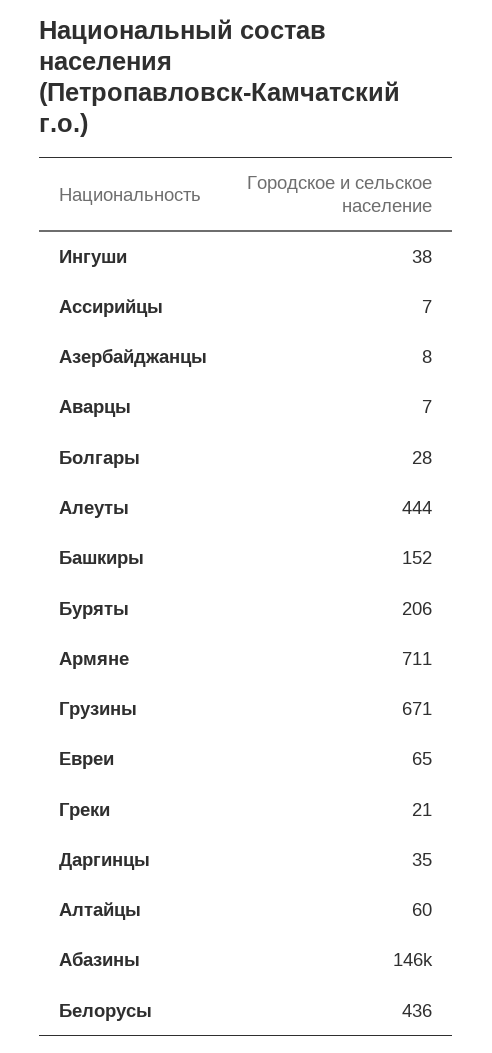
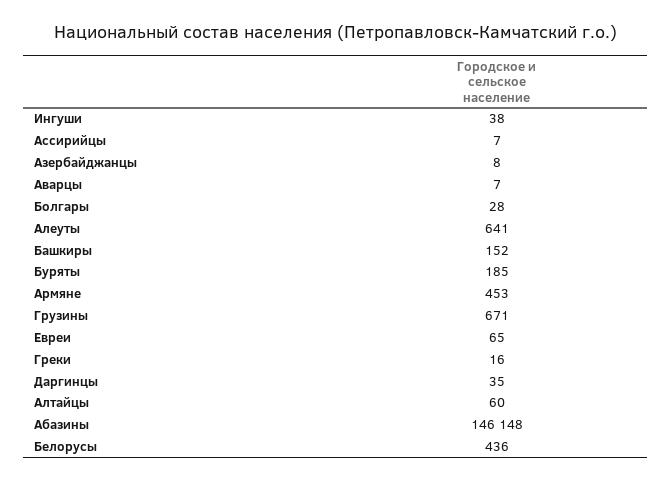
Алеуты: 444 -> 641
Буряты: 206 -> 185
Армяне: 711 -> 453
Греки: 21 -> 16

